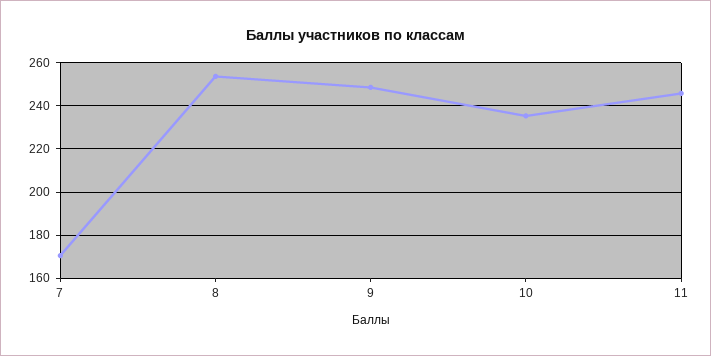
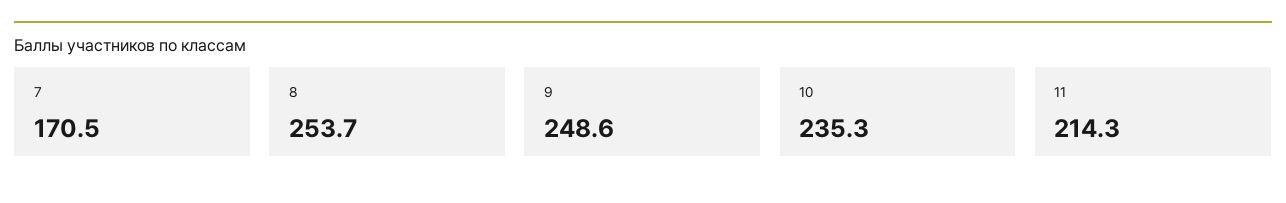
11: 245 -> 214.3

